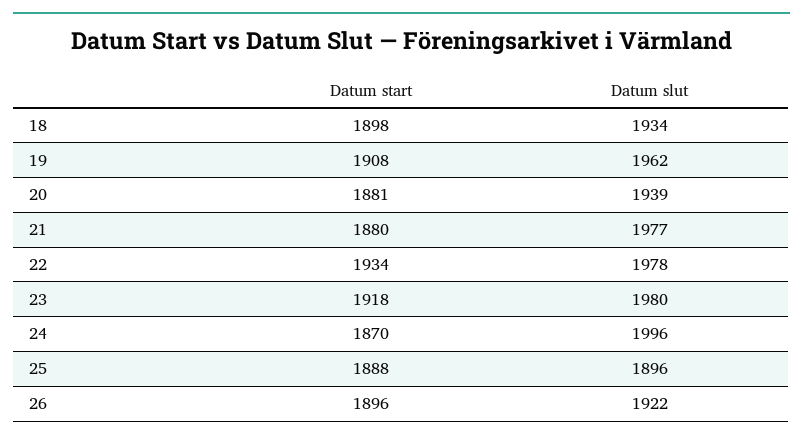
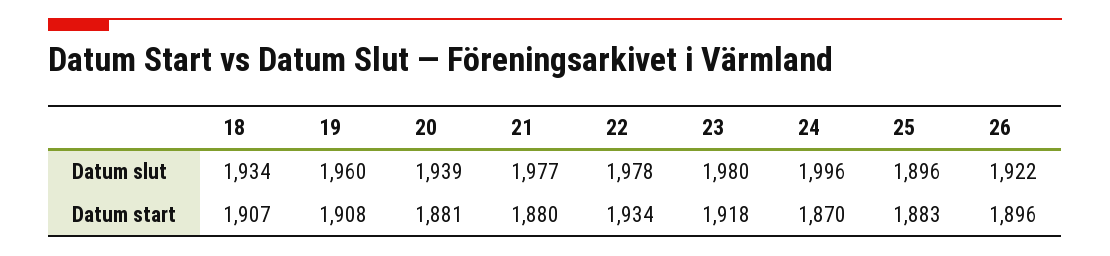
Datum start, 18: 1898 -> 1907
Datum slut, 19: 1962 -> 1960
Datum start, 25: 1888 -> 1883

